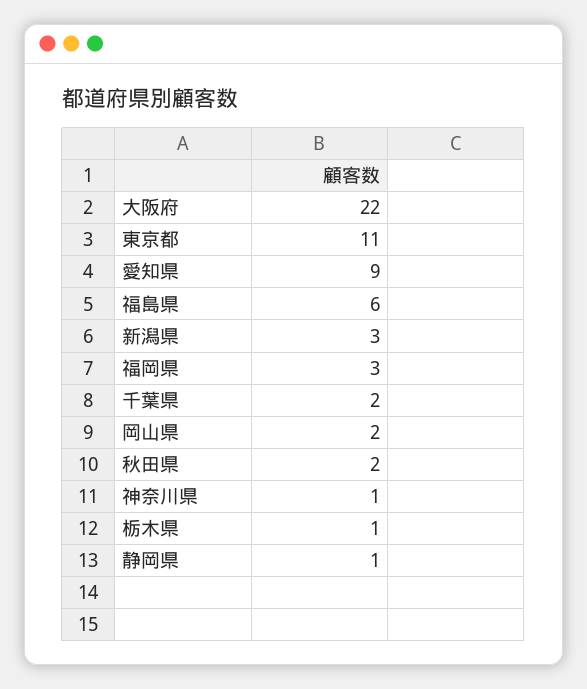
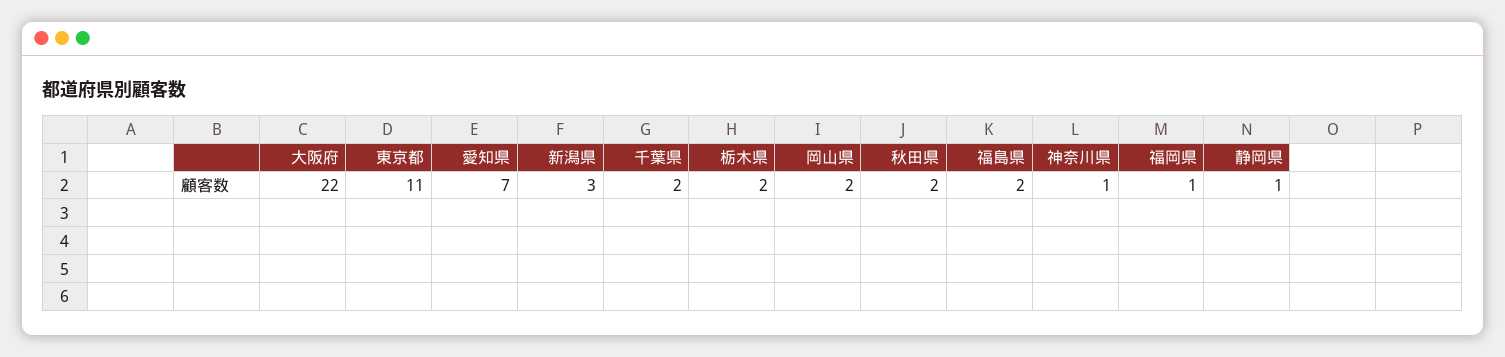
愛知県: 9 -> 7
福島県: 6 -> 2
福岡県: 3 -> 1
栃木県: 1 -> 2

